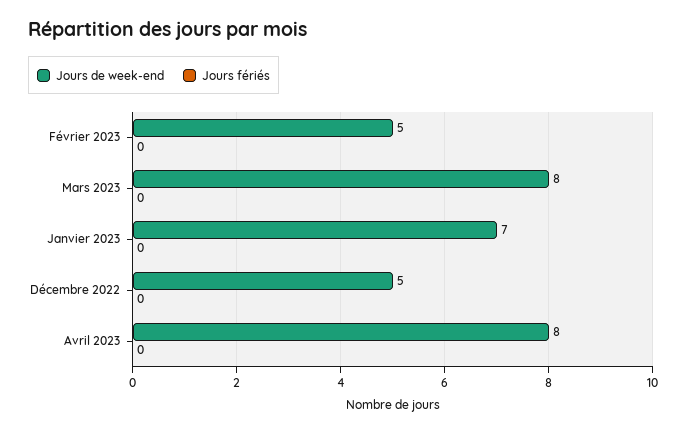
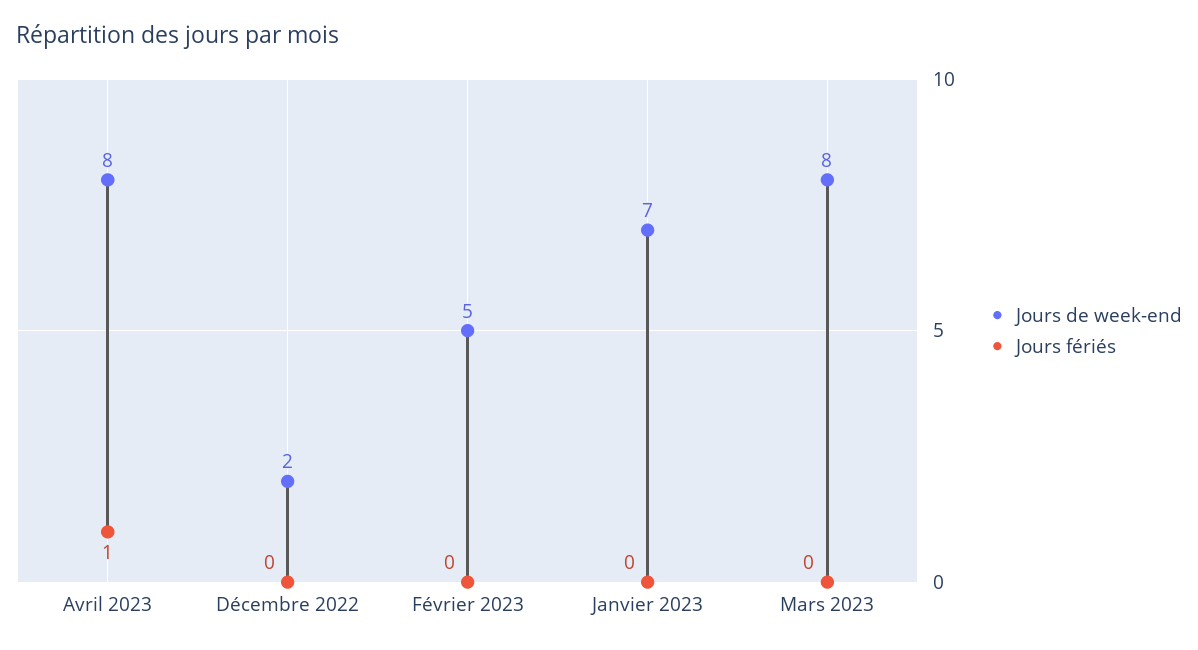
Jours de week-end, Décembre 2022: 5 -> 2
Jours fériés, Avril 2023: 0 -> 1

